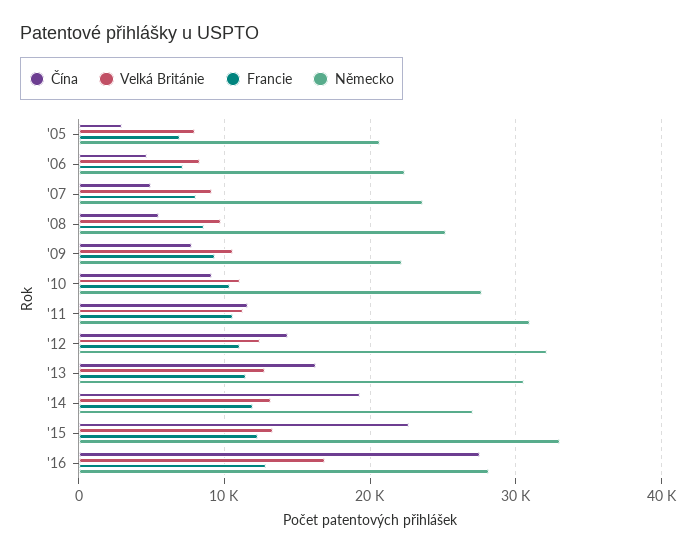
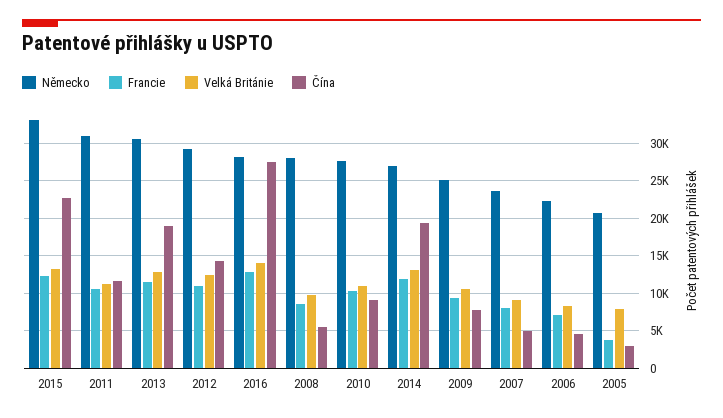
Francie, '05: 7000 -> 4000
Německo, '08: 25000 -> 28000
Německo, '09: 22000 -> 25000
Německo, '12: 32000 -> 29000
Čína, '13: 16000 -> 19000
Velká Británie, '16: 17000 -> 14000

